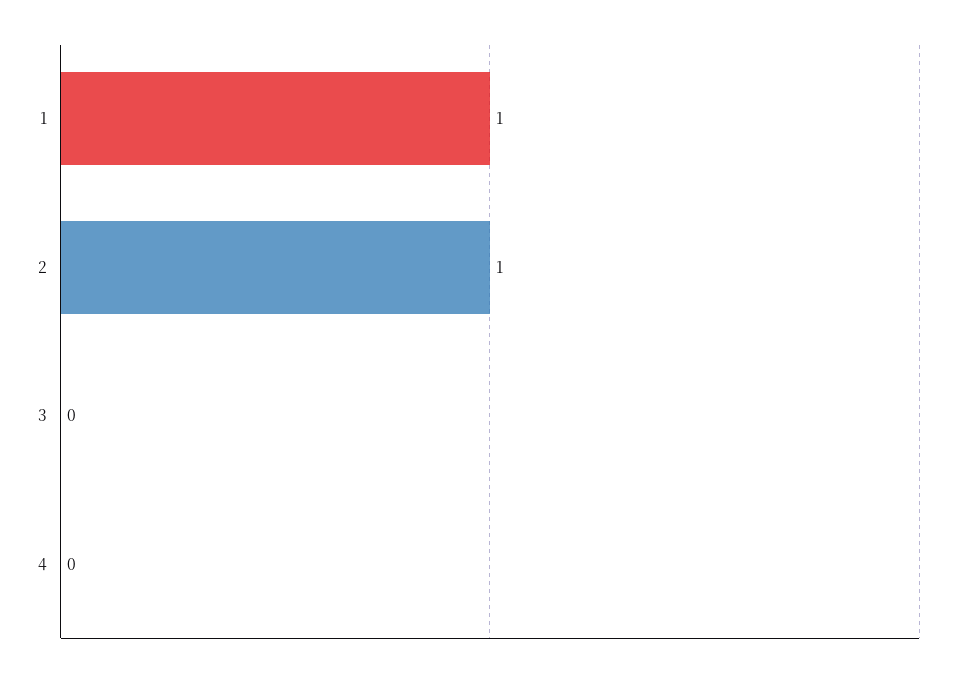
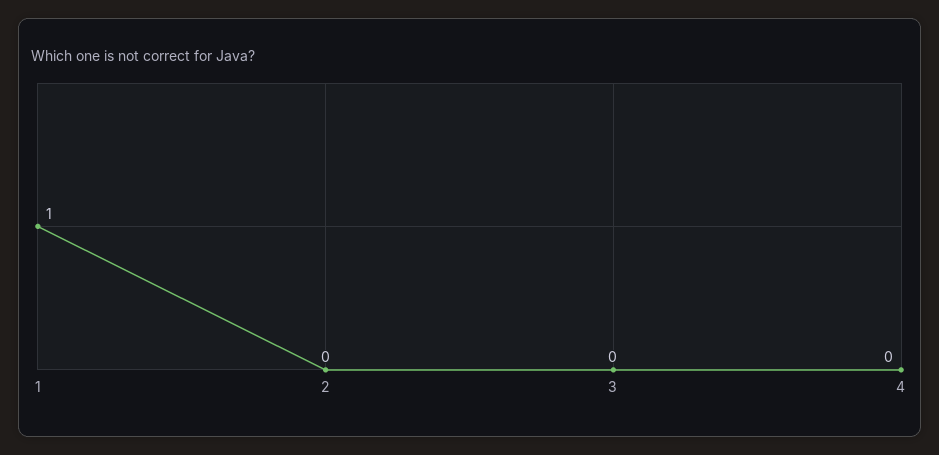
2: 1 -> 0

